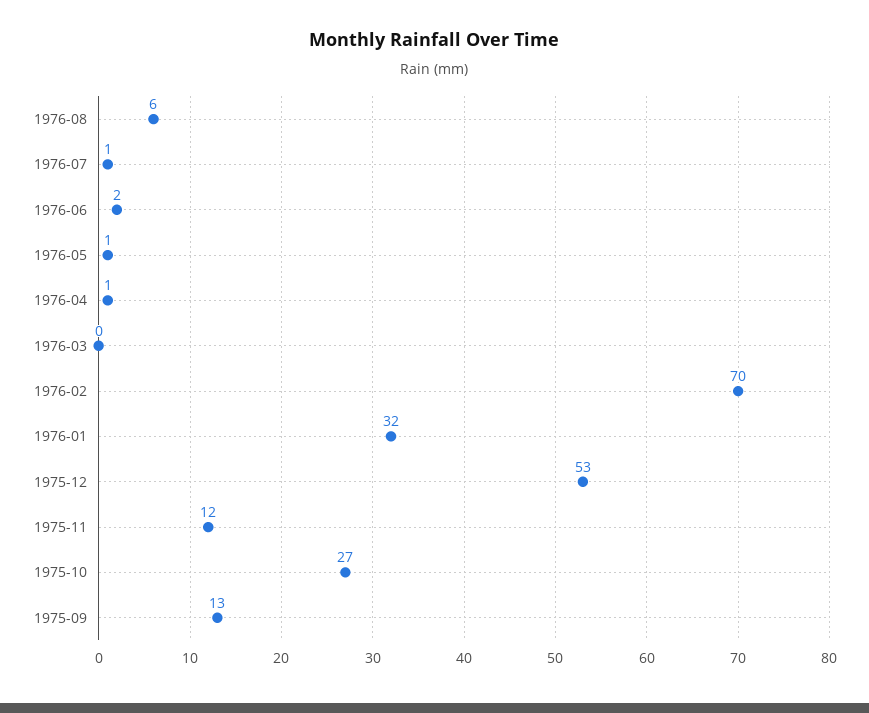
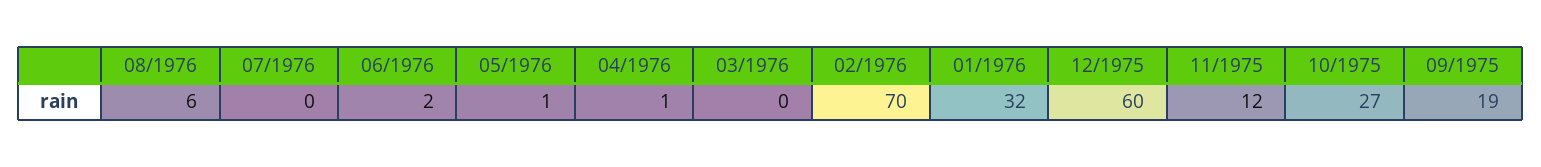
1976-07: 1 -> 0
1975-12: 53 -> 60
1975-09: 13 -> 19

